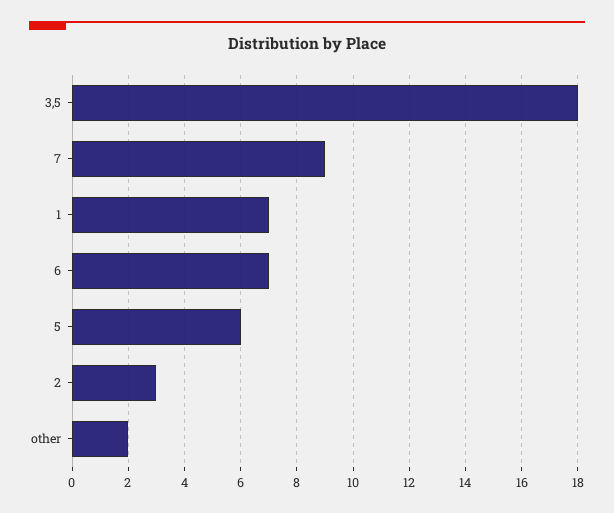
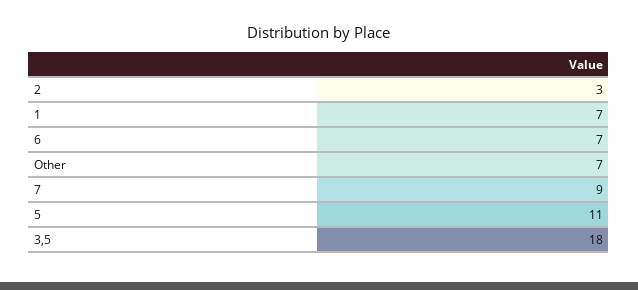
5: 6 -> 11
other: 2 -> 7

